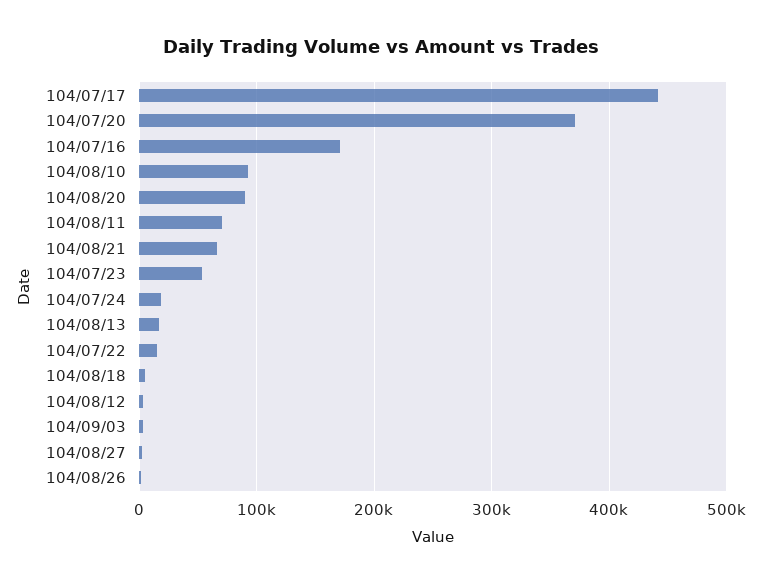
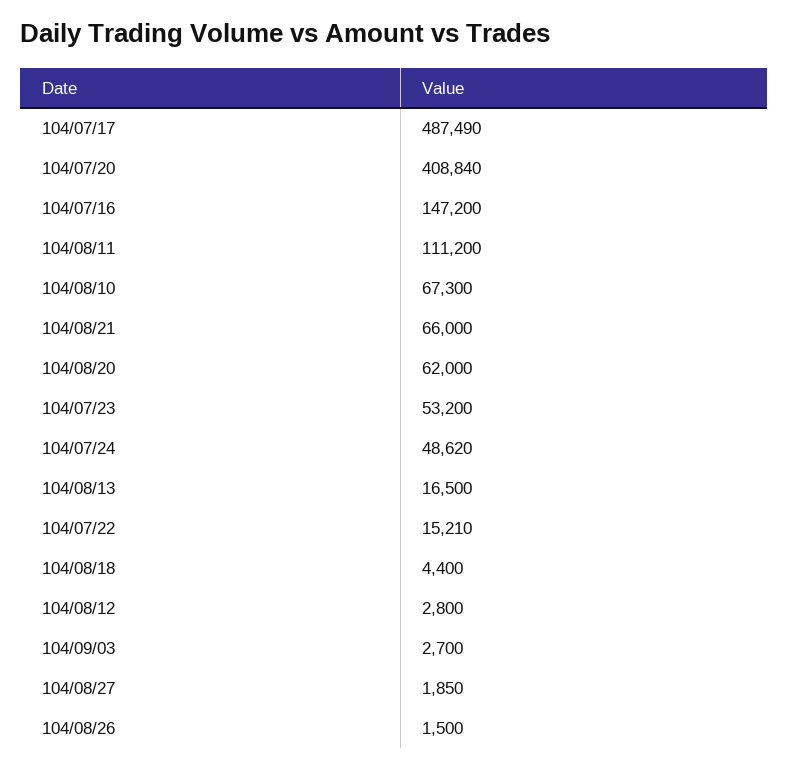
104/07/17: 440000 -> 487490
104/07/20: 370000 -> 408840
104/07/16: 170000 -> 147200
104/08/10: 90000 -> 67300
104/08/20: 90000 -> 62000
104/08/11: 70000 -> 111200
104/07/24: 20000 -> 48620

